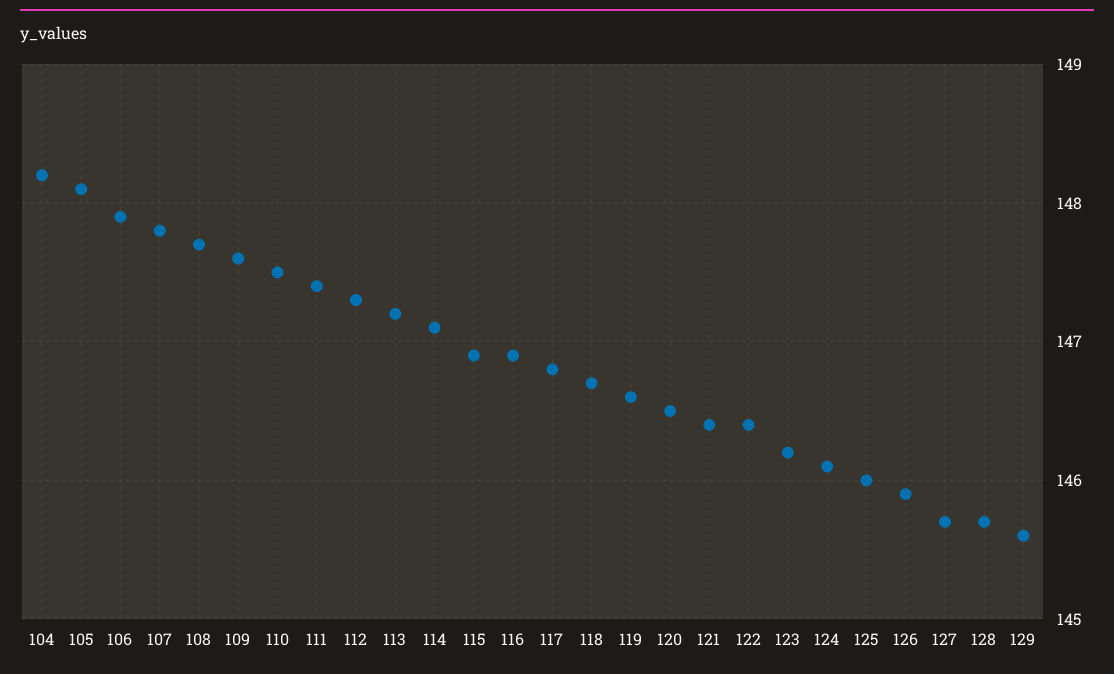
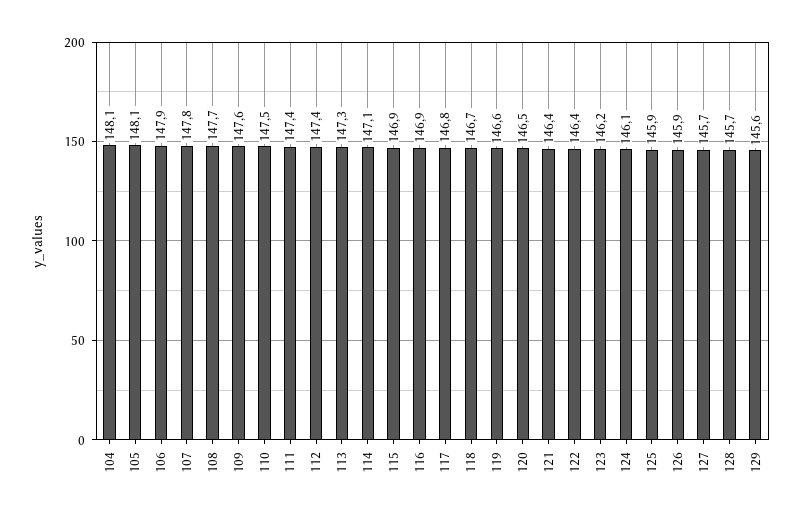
104: 148.2 -> 148.1
112: 147.3 -> 147.4
113: 147.2 -> 147.3
125: 146 -> 145.9

